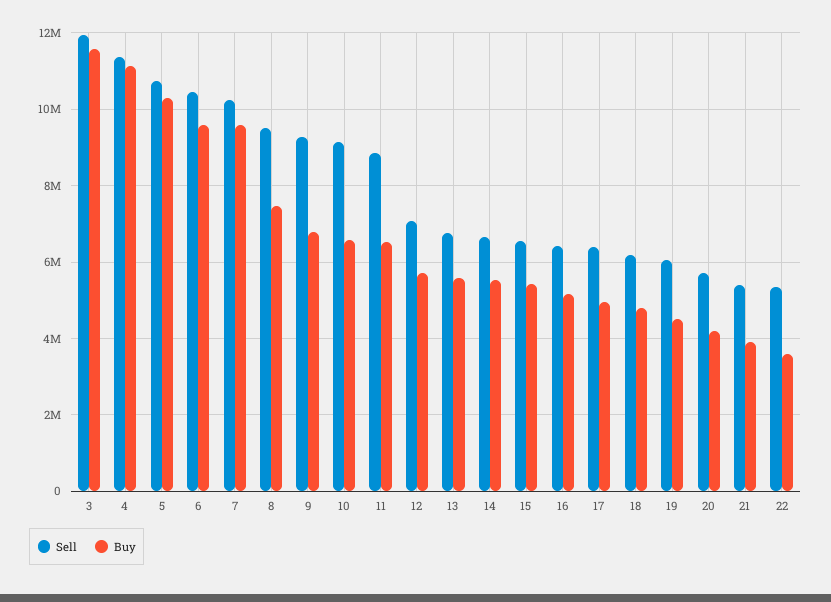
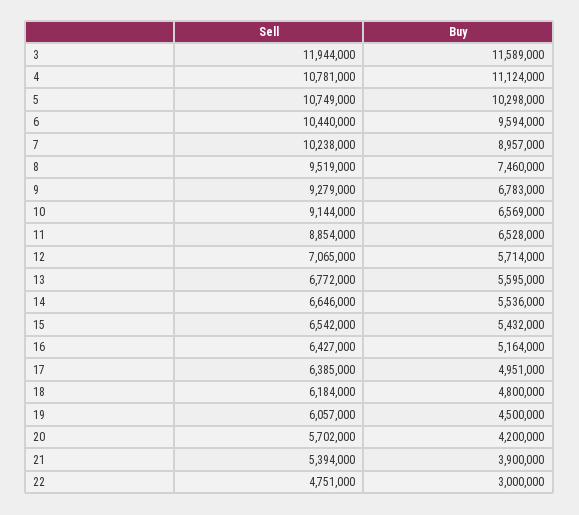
Sell, 4: 11400000 -> 10781000
Buy, 7: 9600000 -> 8957000
Sell, 22: 5400000 -> 4751000
Buy, 22: 3600000 -> 3000000

